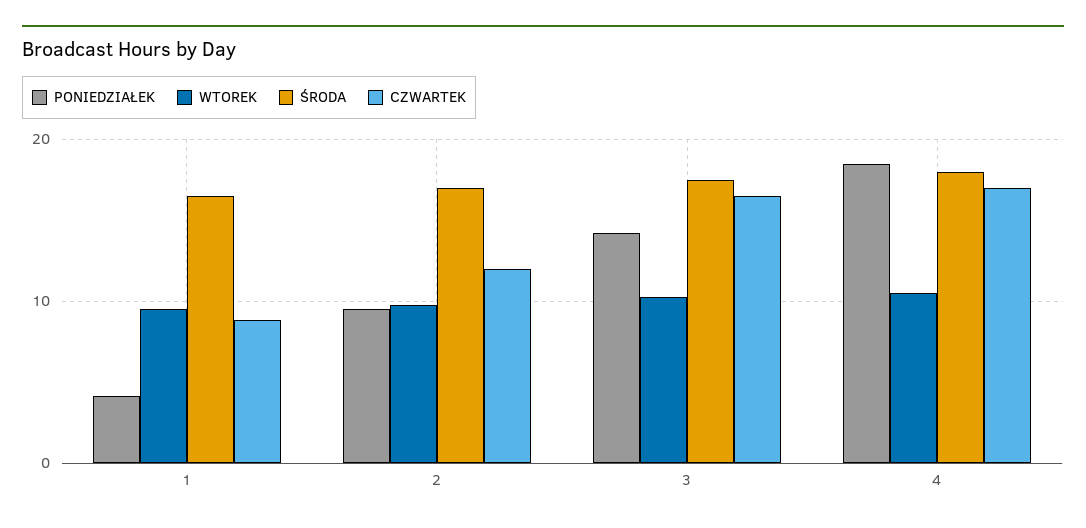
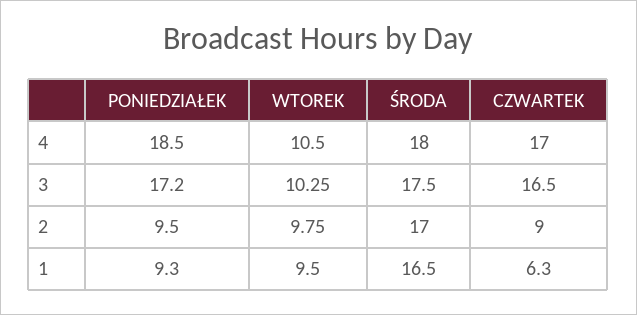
PONIEDZIAŁEK, 1: 4 -> 9.3
CZWARTEK, 1: 9 -> 6.3
CZWARTEK, 2: 12 -> 9
PONIEDZIAŁEK, 3: 14 -> 17.2

